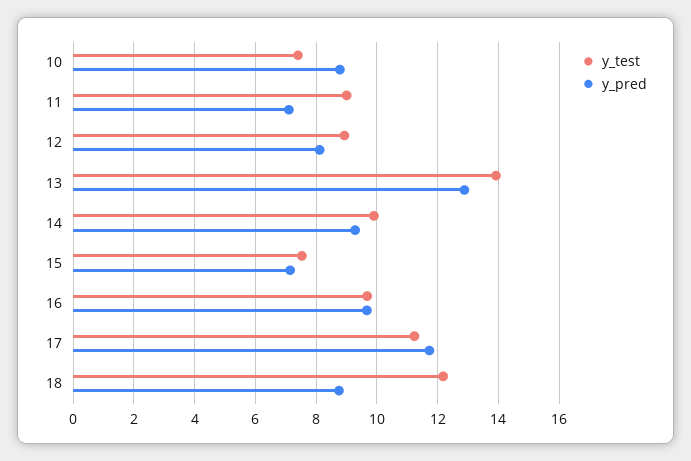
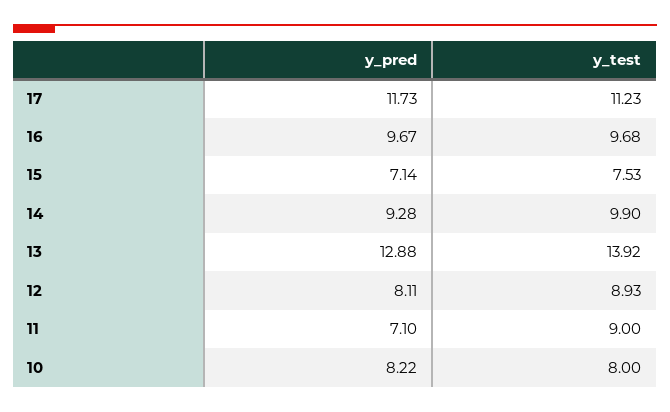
y_test, 10: 7.4 -> 8
y_pred, 10: 8.8 -> 8.22
y_test, 18: 12.2 -> none
y_pred, 18: 8.8 -> none

